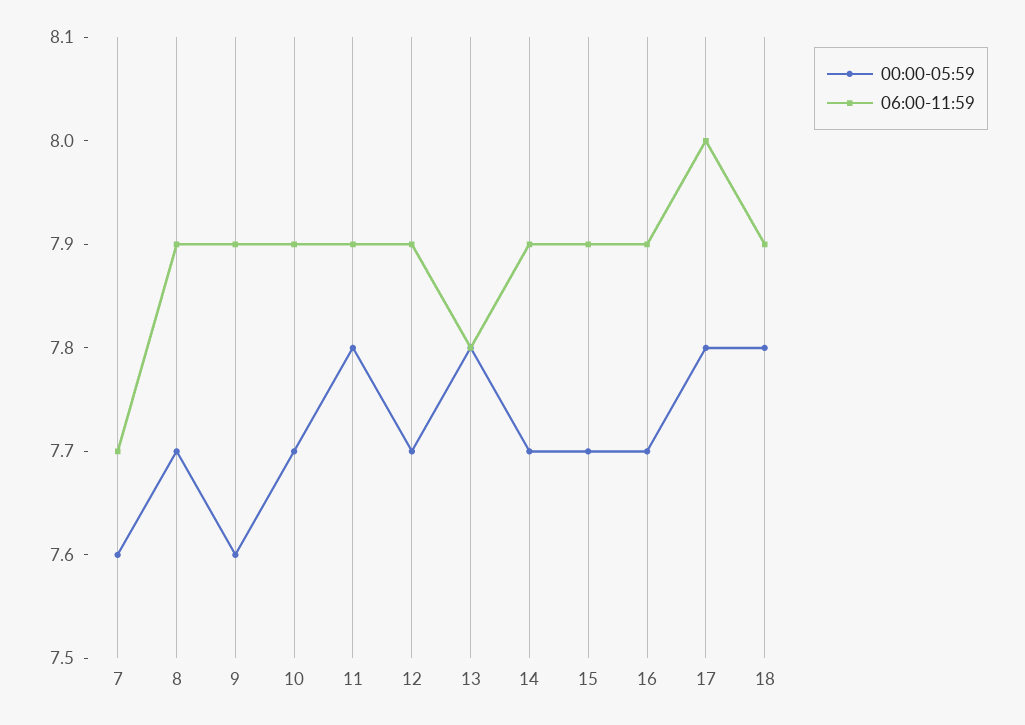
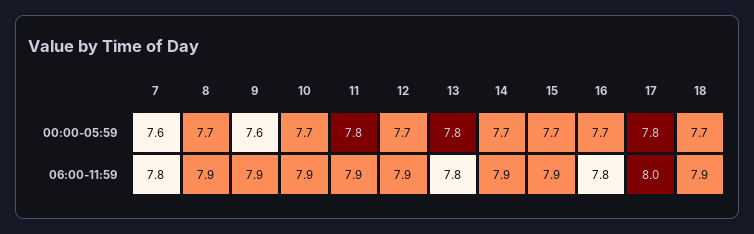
06:00-11:59, 7: 7.7 -> 7.8
06:00-11:59, 16: 7.9 -> 7.8
00:00-05:59, 18: 7.8 -> 7.7

